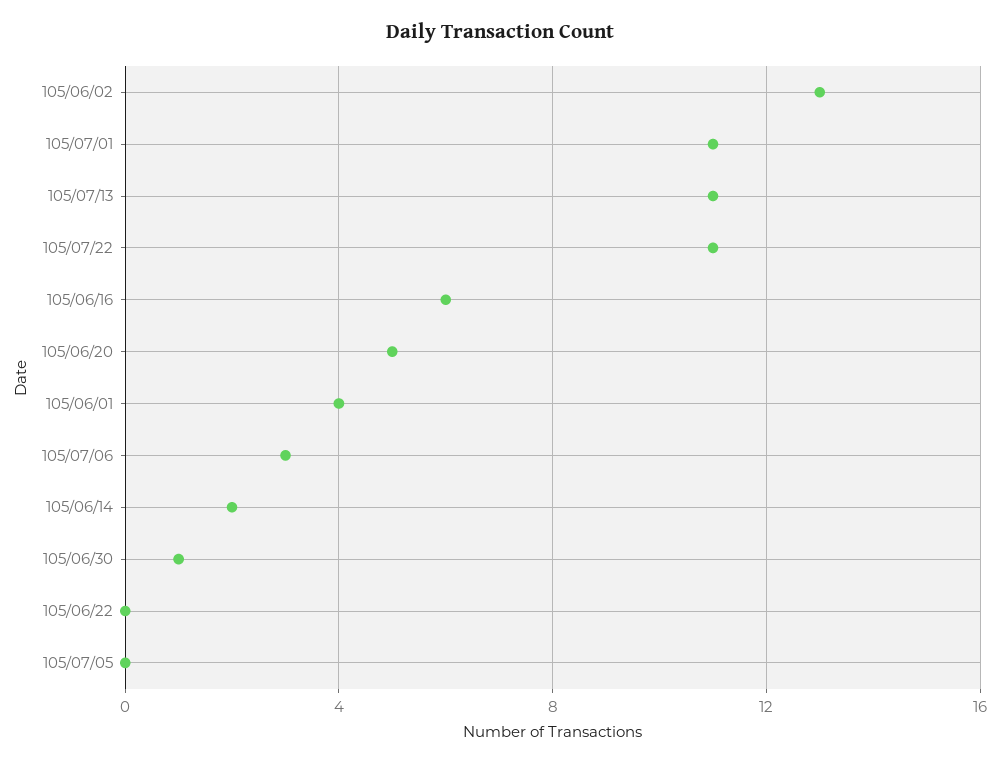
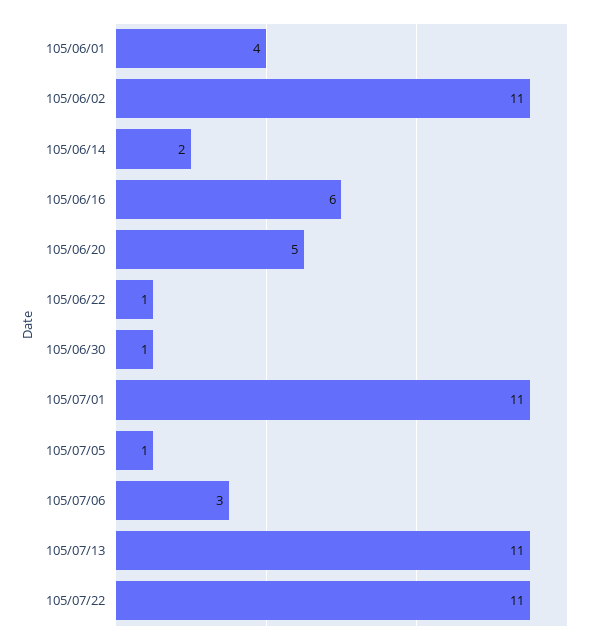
105/06/02: 13 -> 11
105/06/22: 0 -> 1
105/07/05: 0 -> 1

